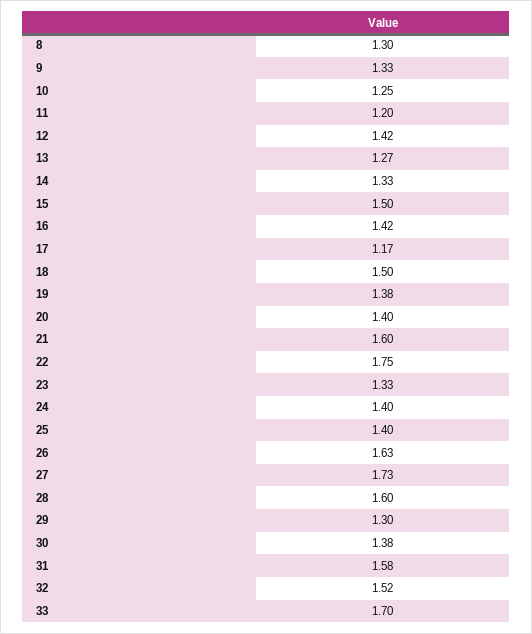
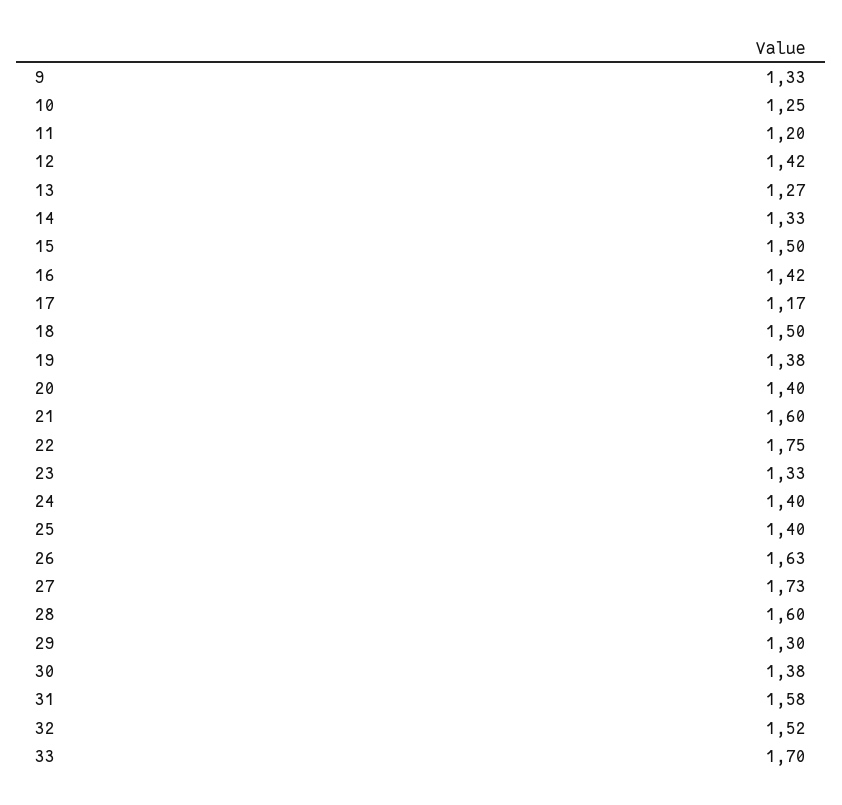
8: 1.3 -> none

